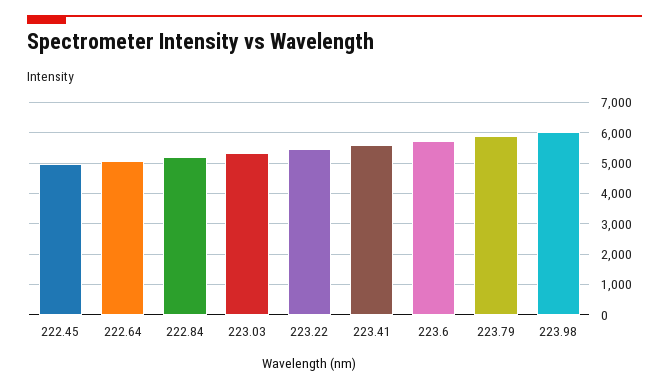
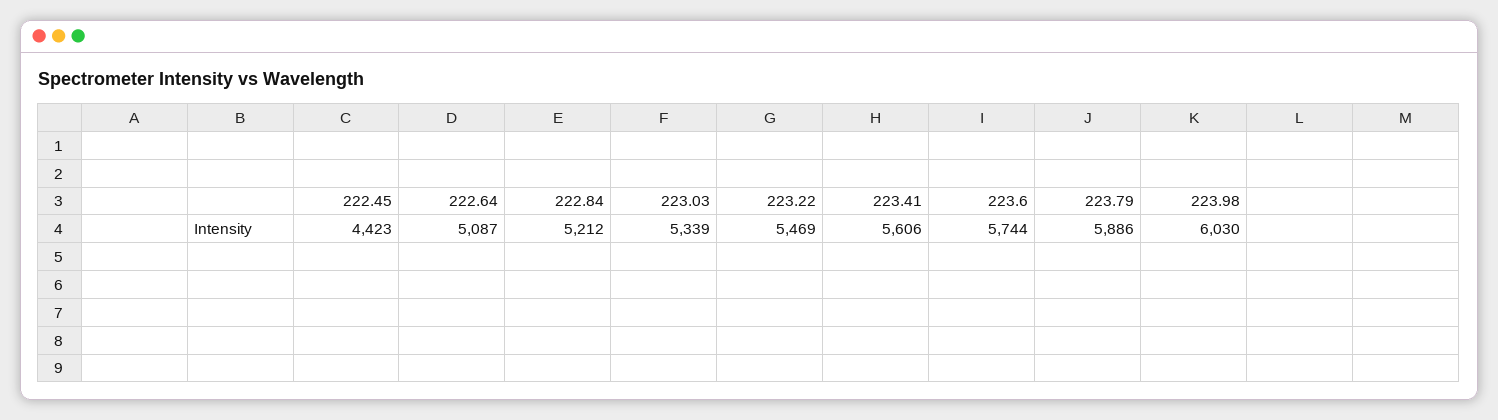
222.45: 5000 -> 4423

